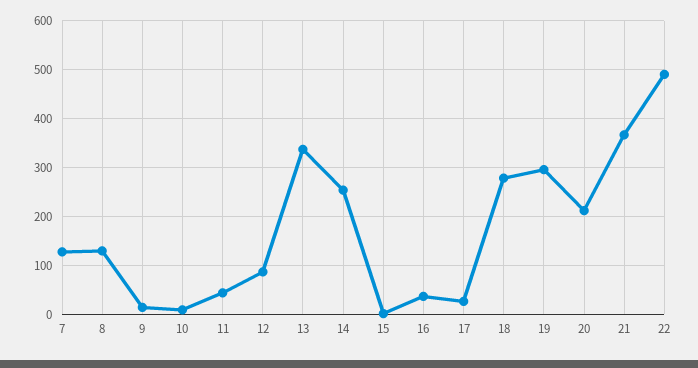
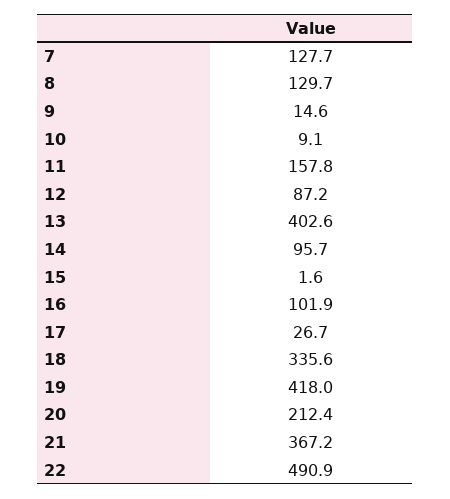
11: 40 -> 157.8
13: 340 -> 402.6
14: 260 -> 95.7
16: 40 -> 101.9
18: 280 -> 335.6
19: 300 -> 418

